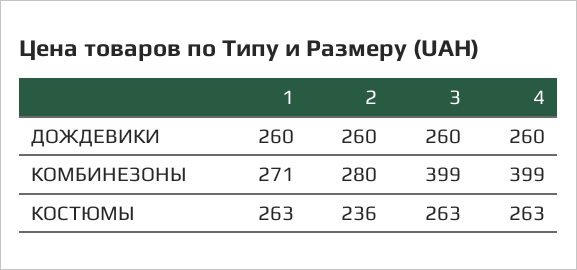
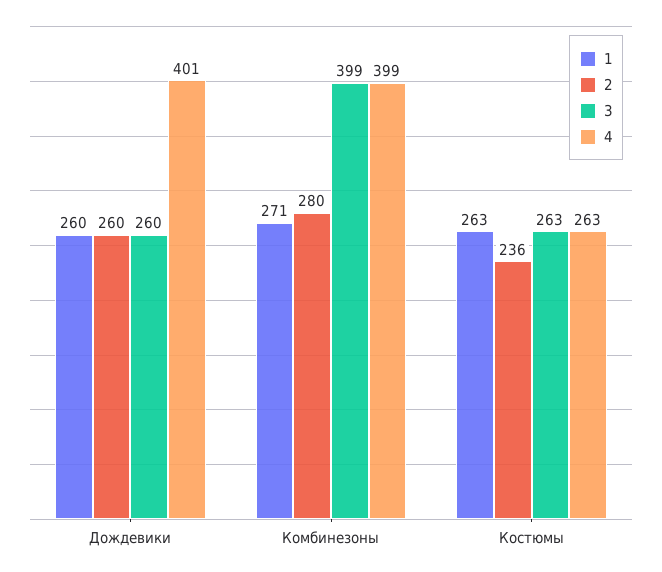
4, ДОЖДЕВИКИ: 260 -> 401

